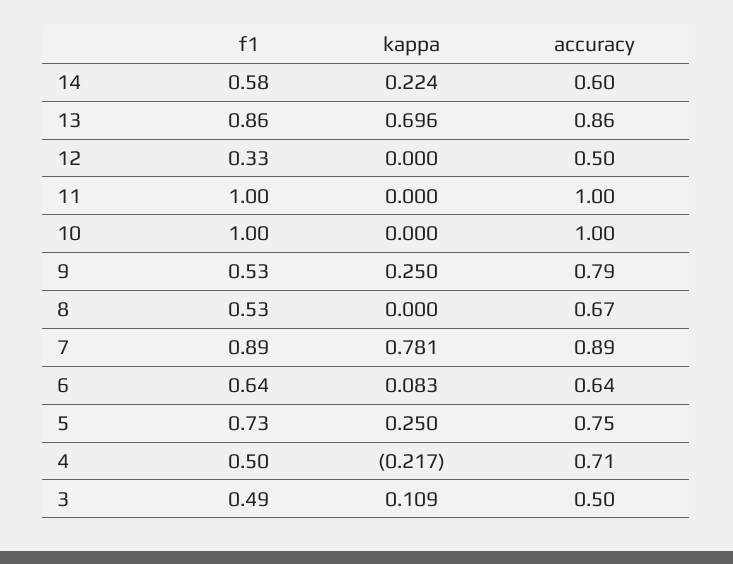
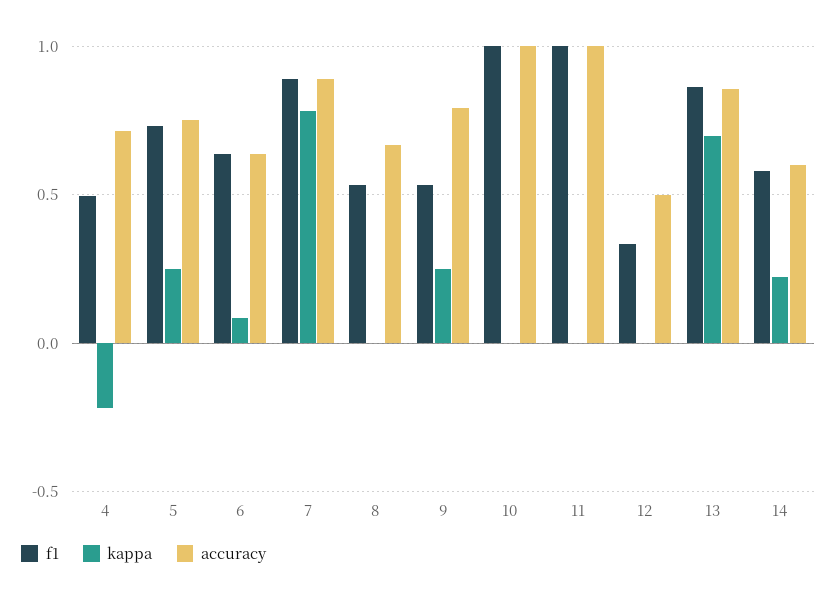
f1, 3: 0.49 -> none
kappa, 3: 0.109 -> none
accuracy, 3: 0.5 -> none

